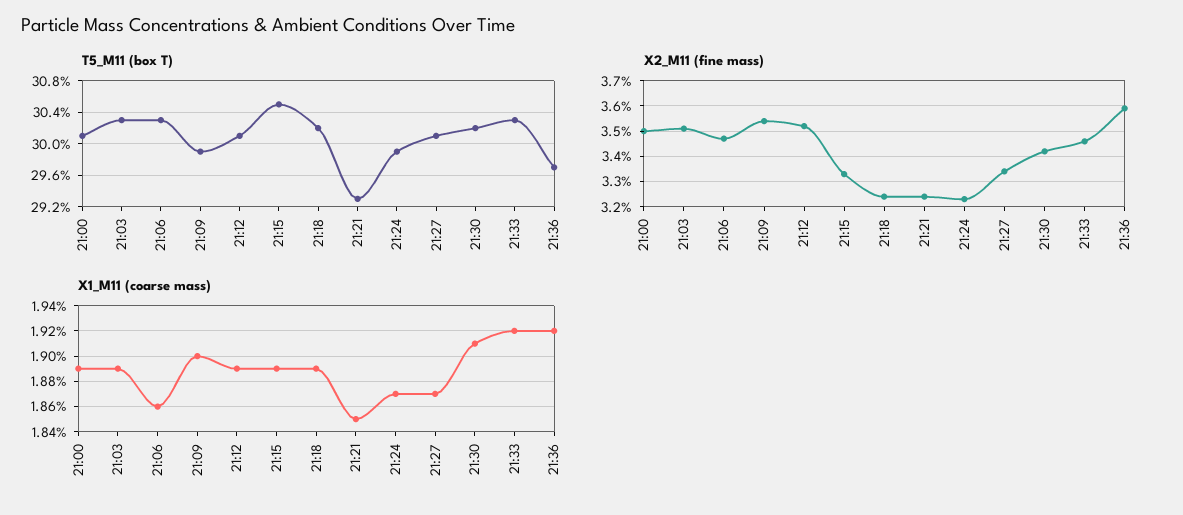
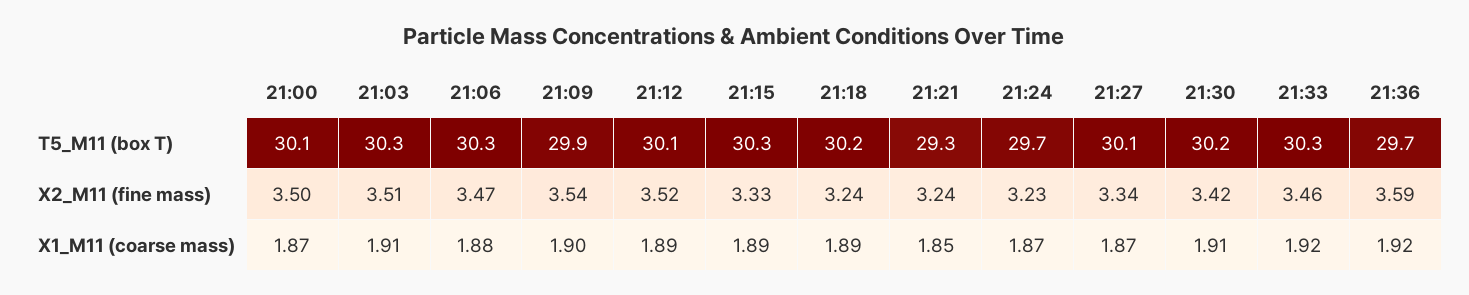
T5_M11 (box T), 21:15: 30.5 -> 30.3
T5_M11 (box T), 21:24: 29.9 -> 29.7
X1_M11 (coarse mass), 21:00: 1.89 -> 1.87
X1_M11 (coarse mass), 21:03: 1.89 -> 1.91
X1_M11 (coarse mass), 21:06: 1.86 -> 1.88

